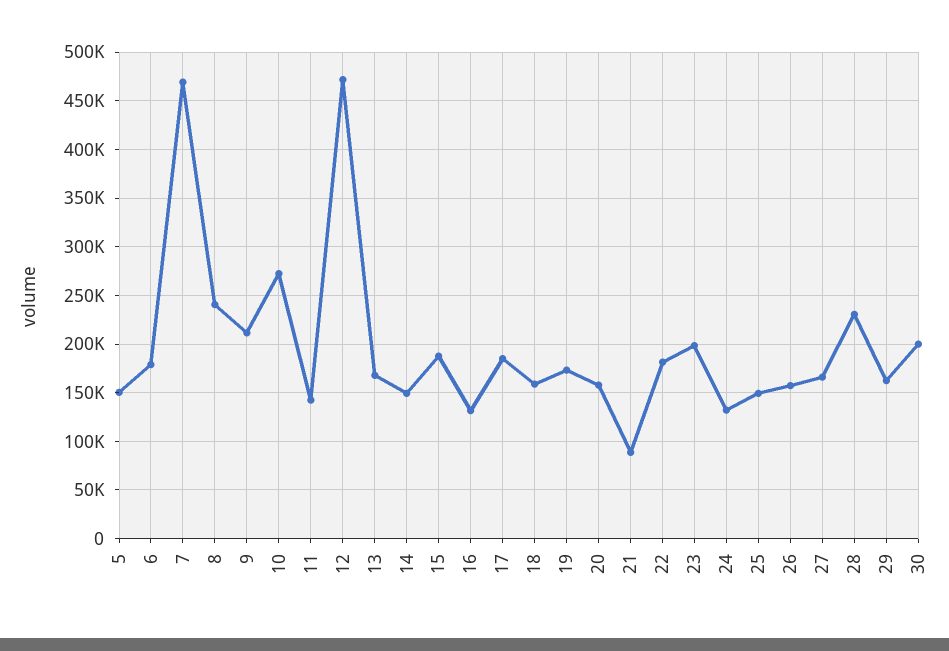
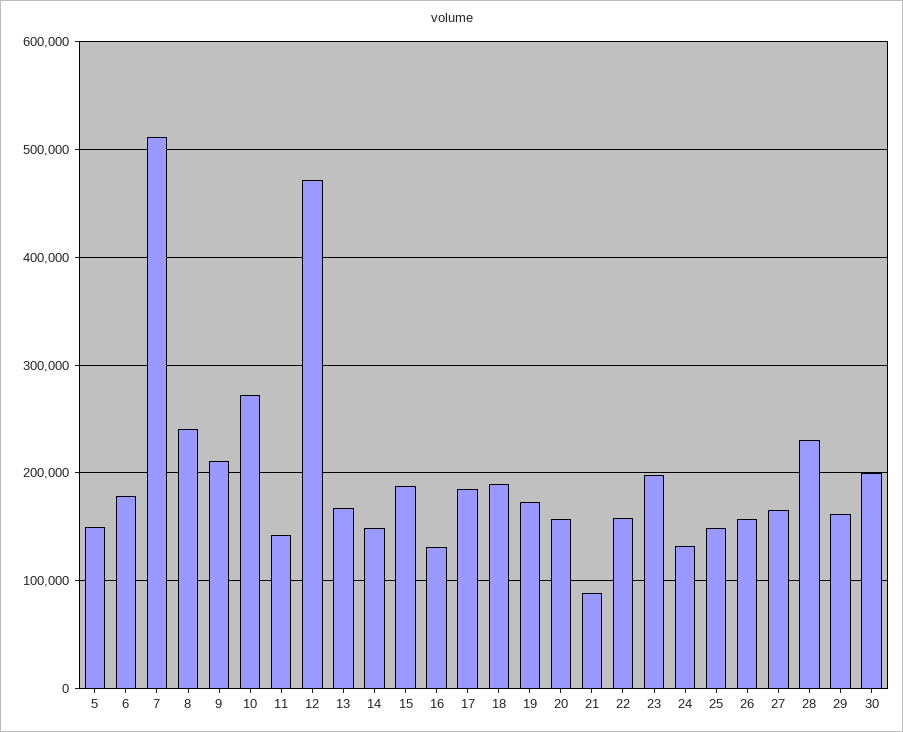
7: 470000 -> 510000
18: 160000 -> 190000
22: 180000 -> 160000

